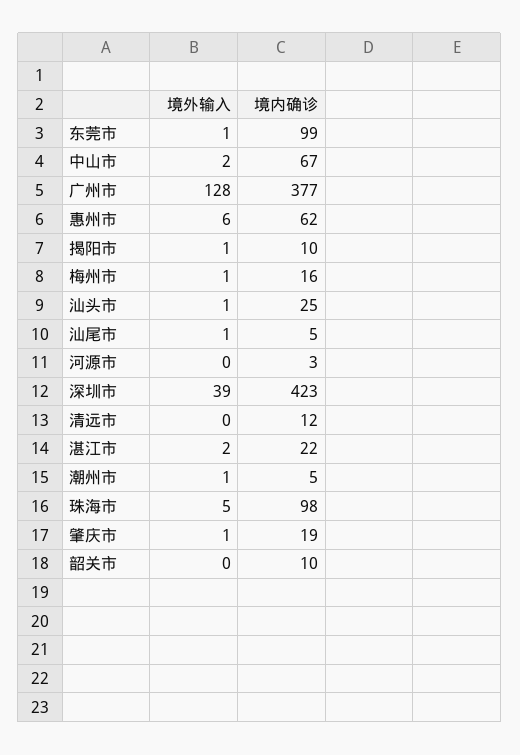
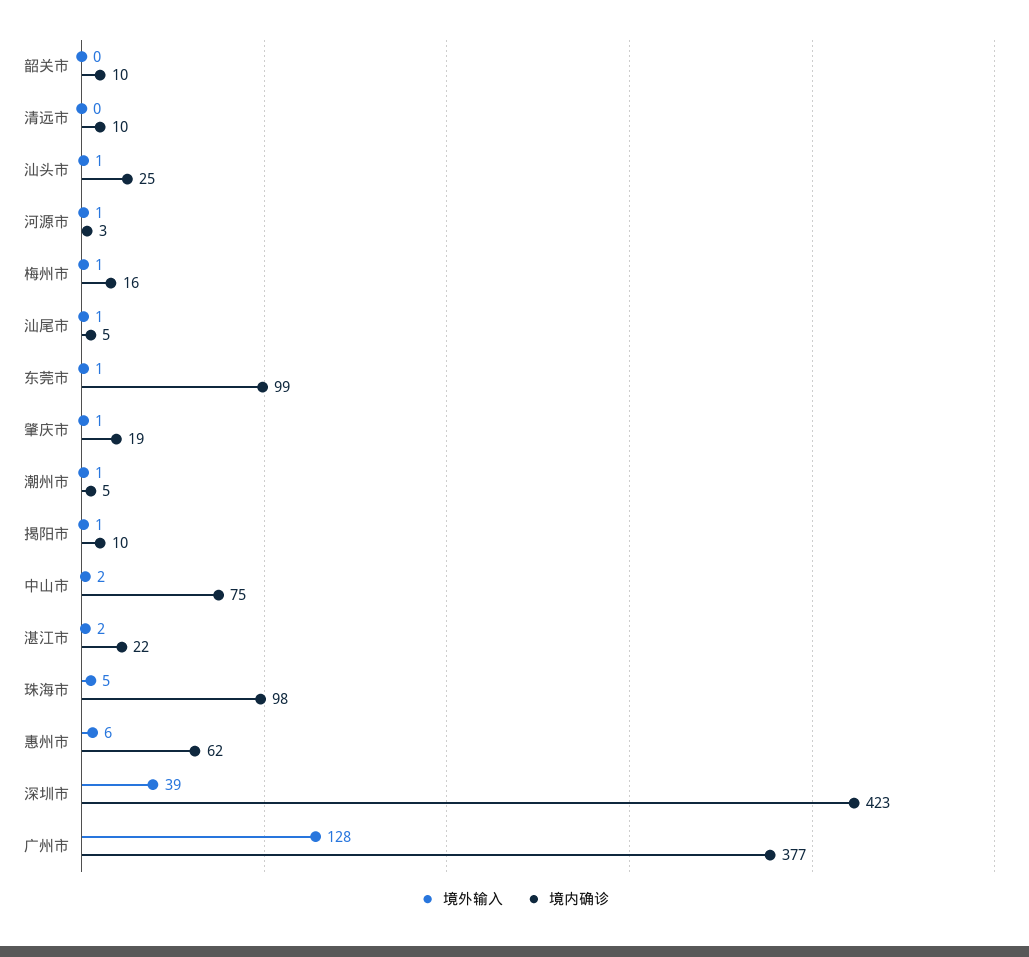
境内确诊, 中山市: 67 -> 75
境外输入, 河源市: 0 -> 1
境内确诊, 清远市: 12 -> 10

